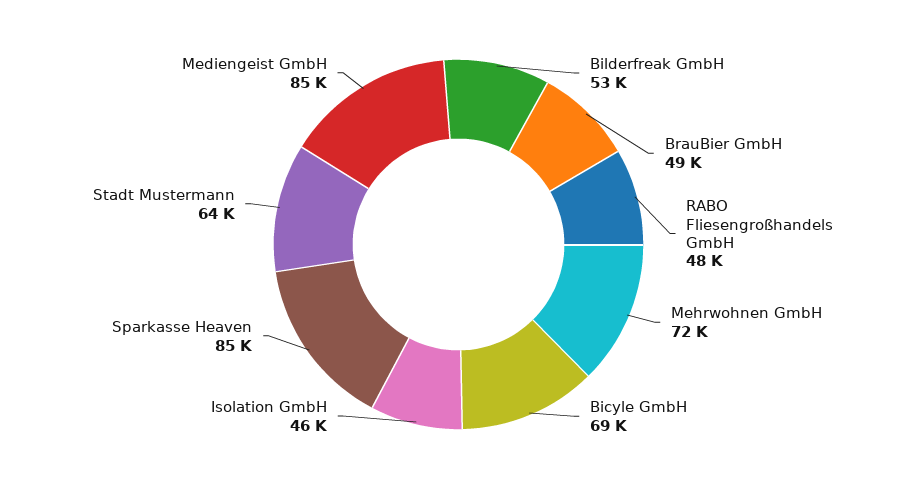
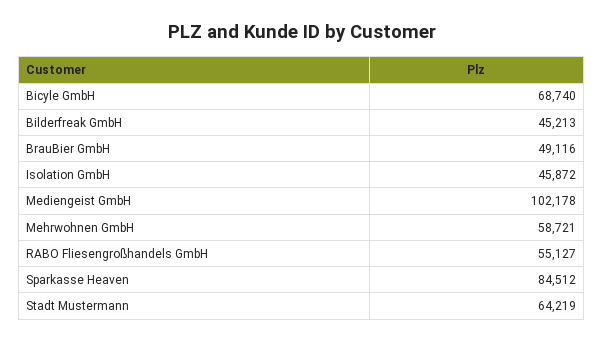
Bilderfreak GmbH: 53000 -> 45213
RABO Fliesengroßhandels GmbH: 48000 -> 55127
Mehrwohnen GmbH: 72000 -> 58721
Mediengeist GmbH: 85000 -> 102178

